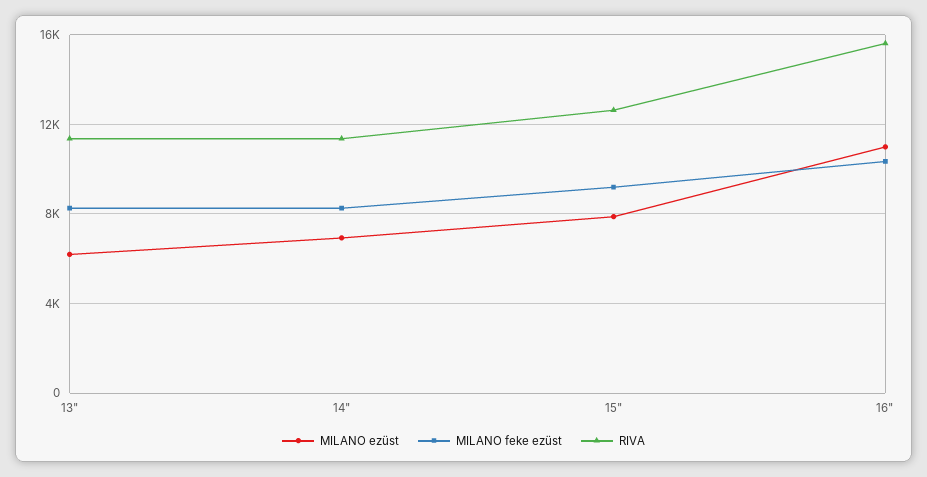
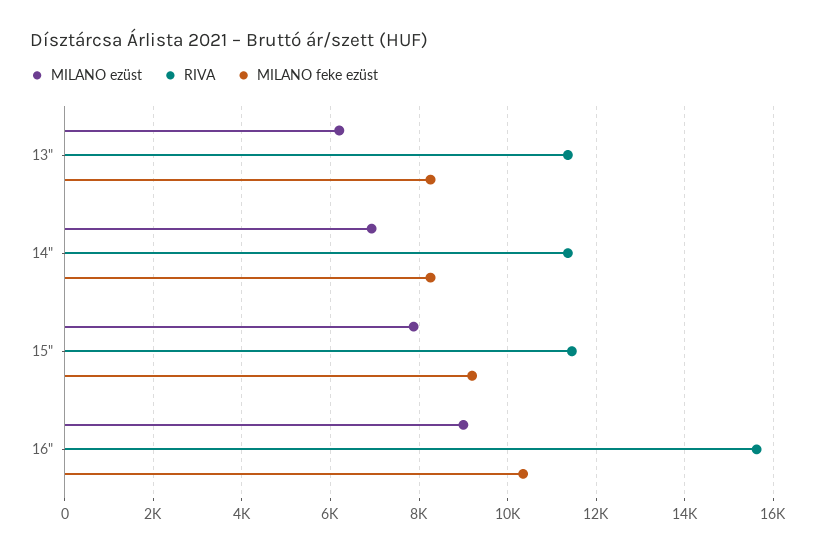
RIVA, 15": 12500 -> 11400
MILANO ezüst, 16": 11000 -> 9000

